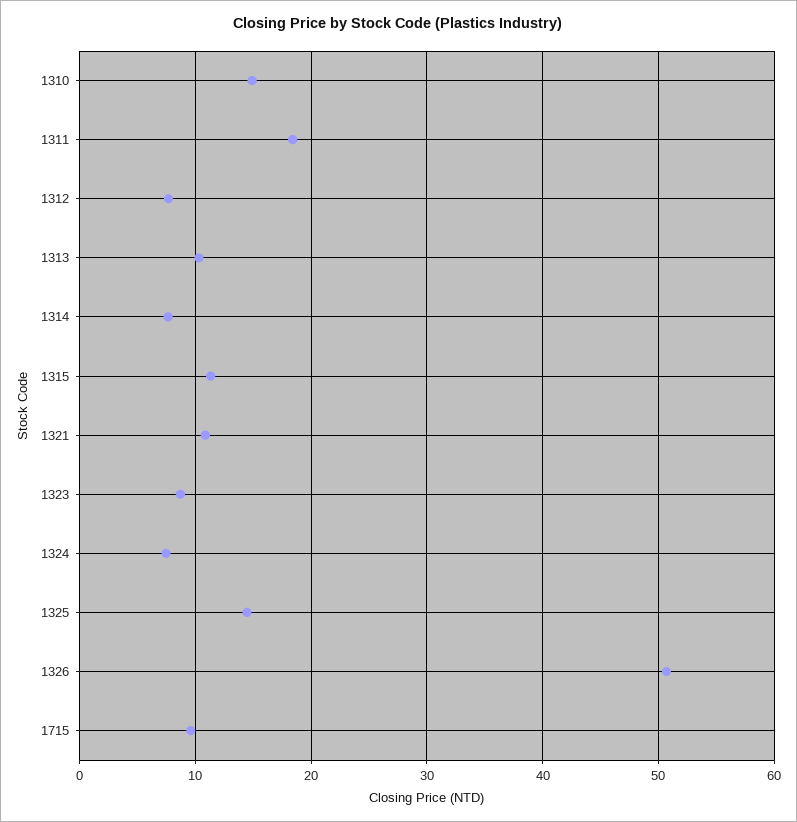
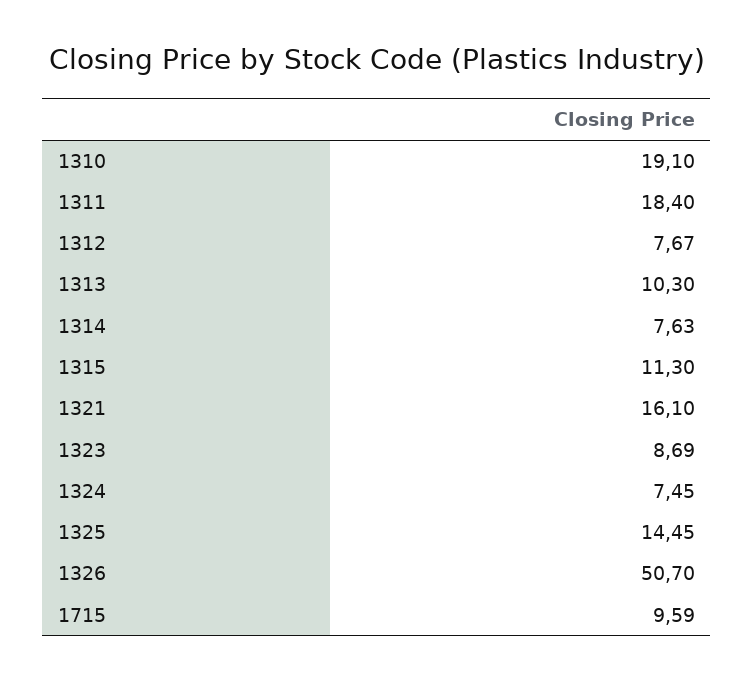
1310: 15 -> 19.1
1321: 11 -> 16.1

